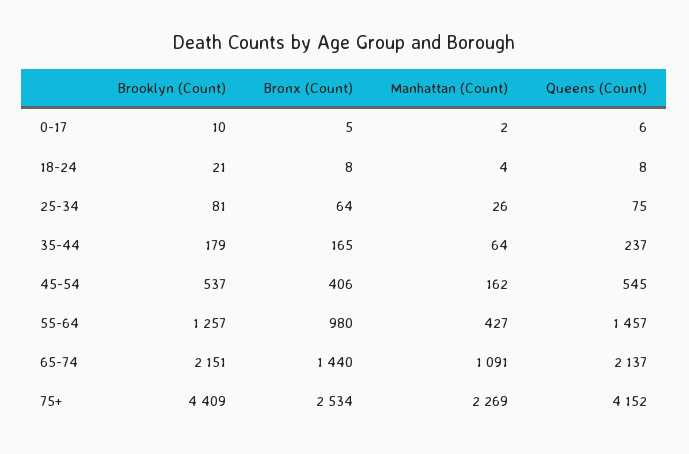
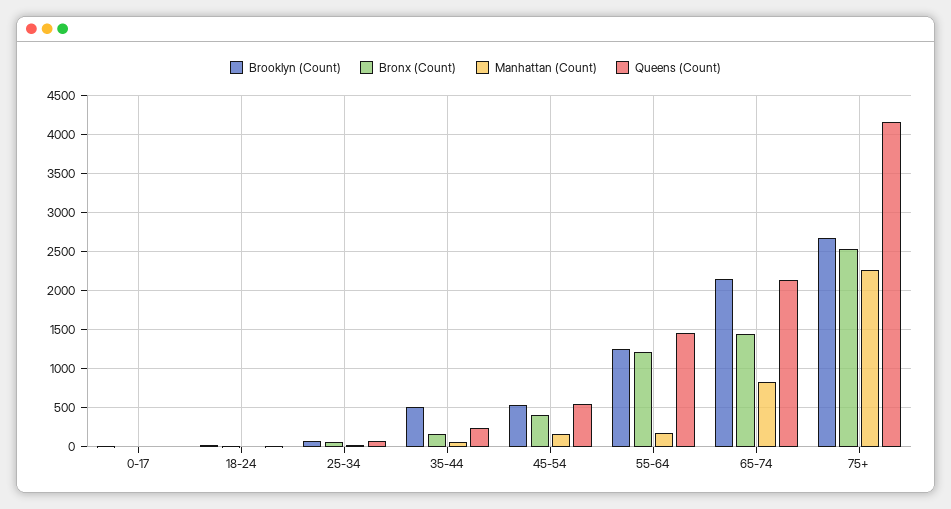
Brooklyn (Count), 35-44: 179 -> 500
Bronx (Count), 55-64: 980 -> 1200
Manhattan (Count), 55-64: 427 -> 200
Manhattan (Count), 65-74: 1091 -> 800
Brooklyn (Count), 75+: 4409 -> 2700

